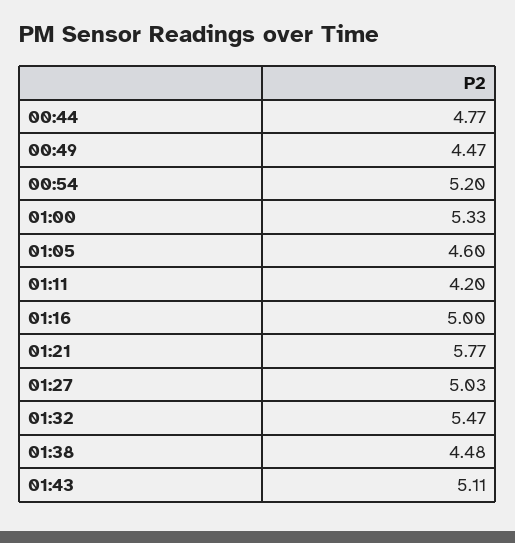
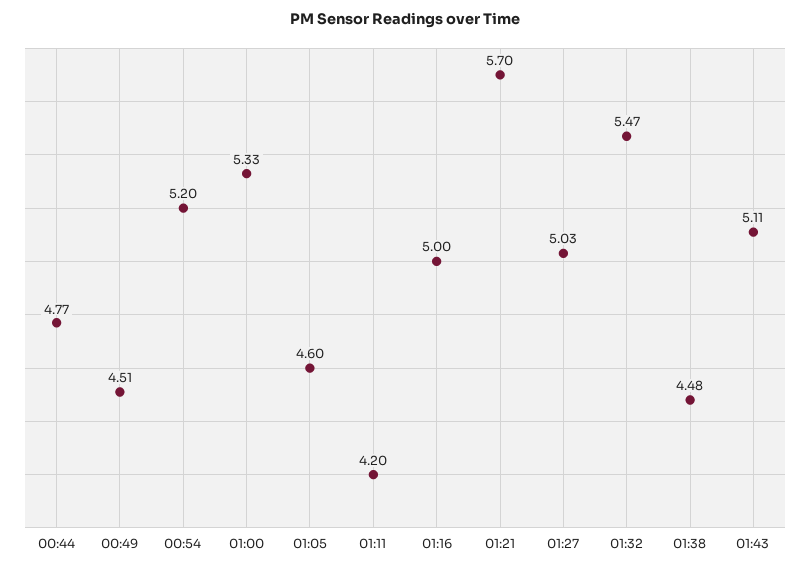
00:49: 4.47 -> 4.51
01:21: 5.77 -> 5.7

